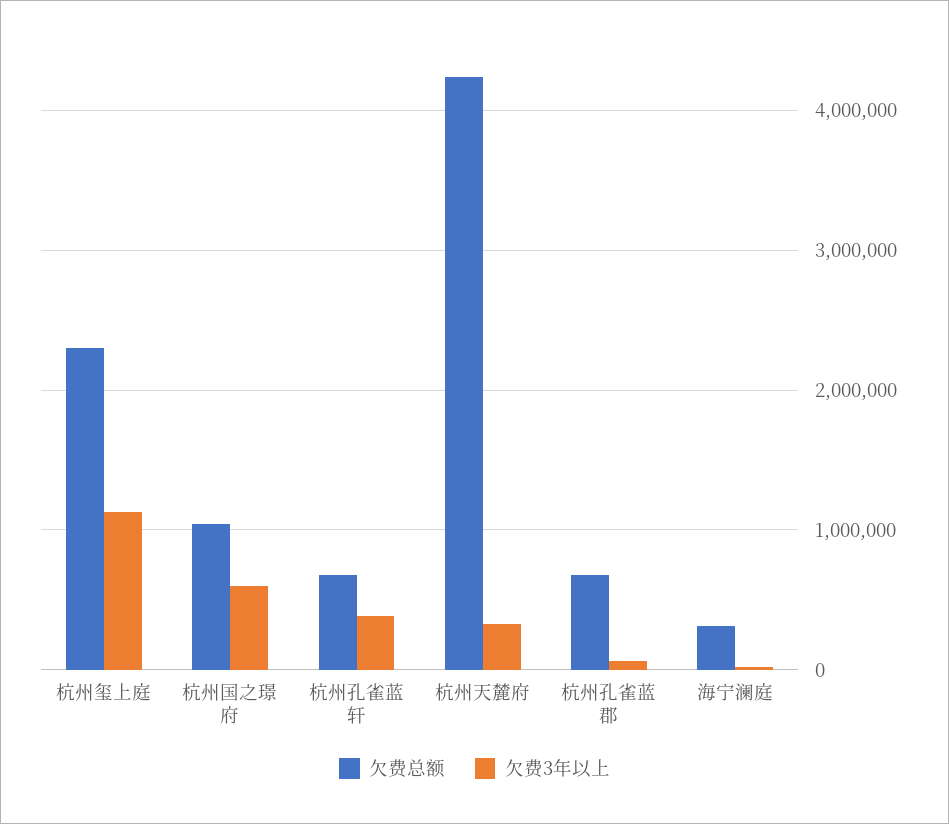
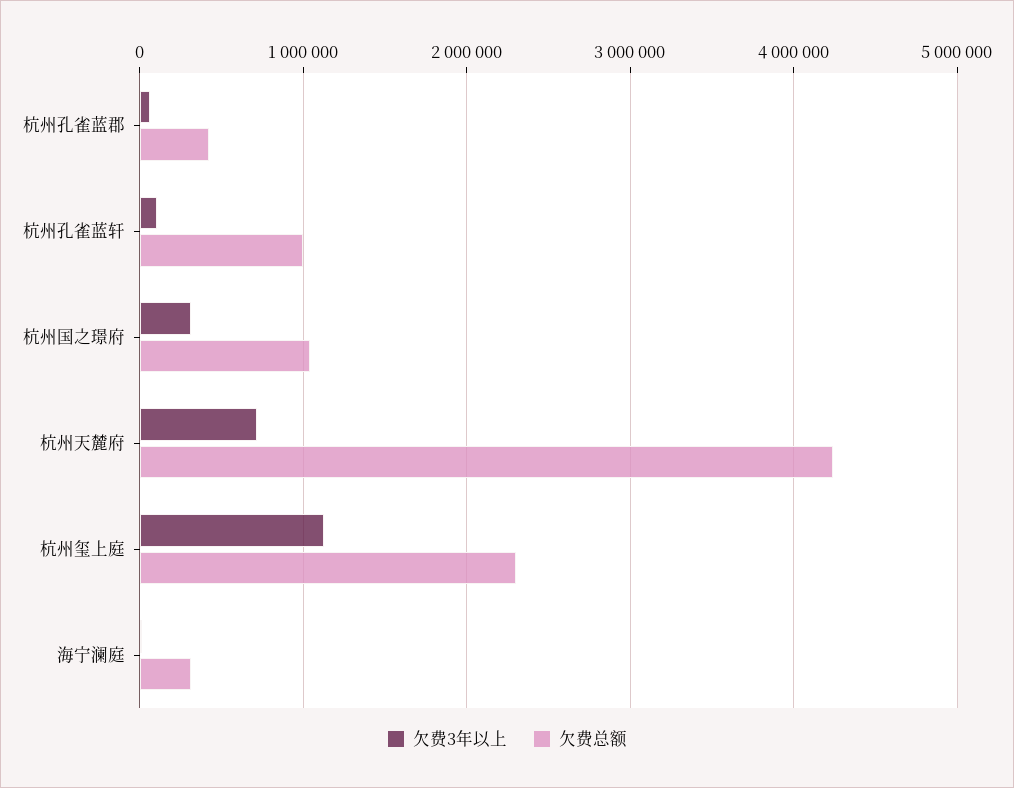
欠费3年以上, 杭州国之璟府: 600000 -> 300000
欠费总额, 杭州孔雀蓝轩: 700000 -> 1000000
欠费3年以上, 杭州孔雀蓝轩: 400000 -> 100000
欠费3年以上, 杭州天麓府: 300000 -> 700000
欠费总额, 杭州孔雀蓝郡: 700000 -> 400000

